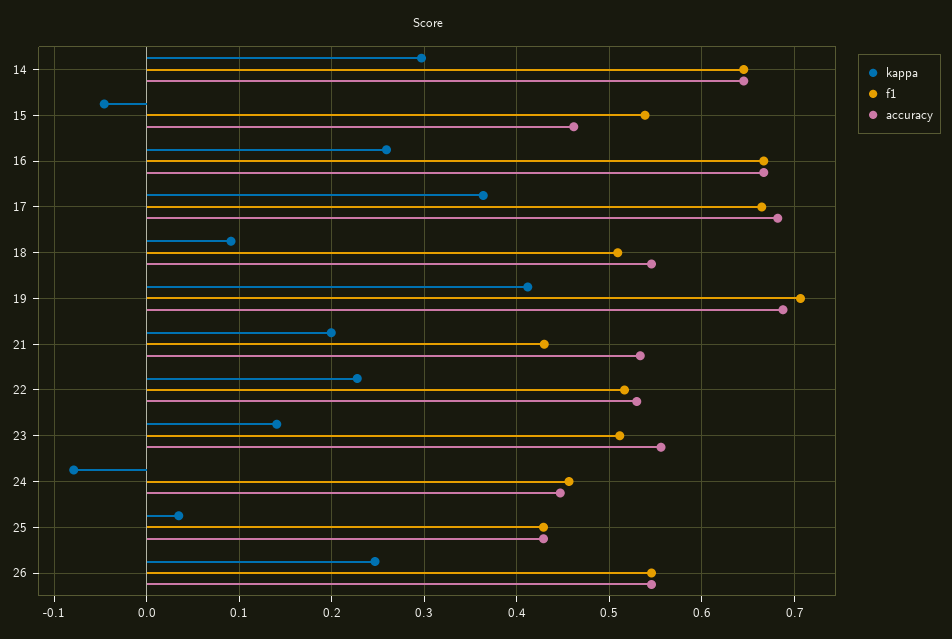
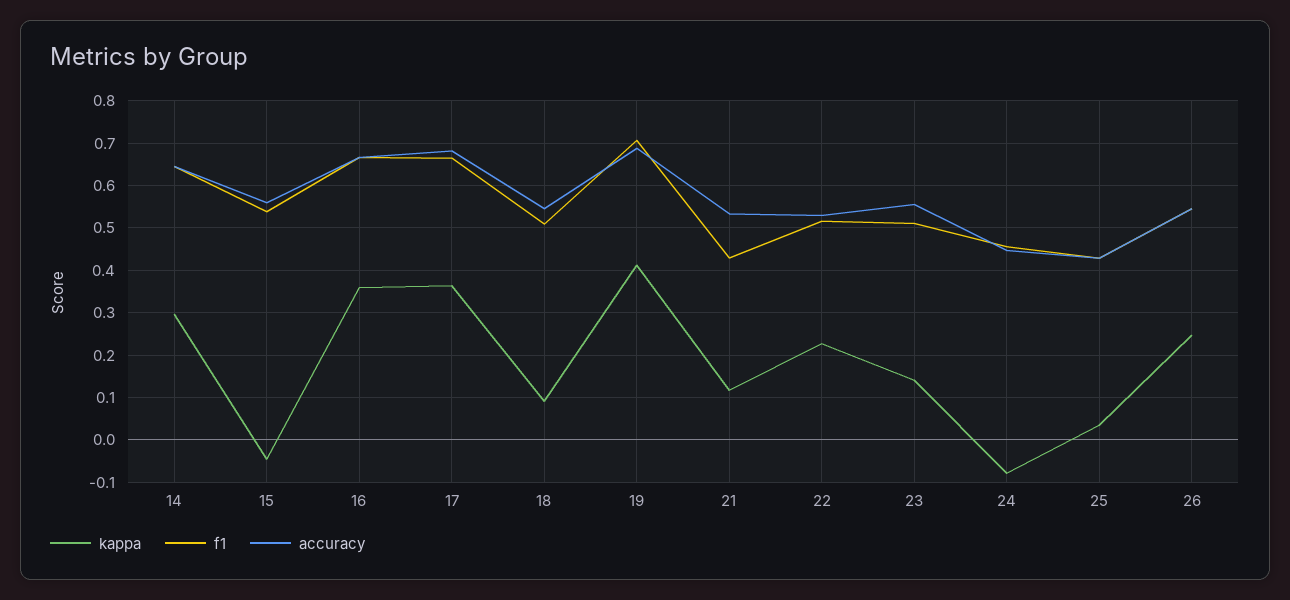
accuracy, 15: 0.46 -> 0.56
kappa, 16: 0.26 -> 0.36
kappa, 21: 0.2 -> 0.12

